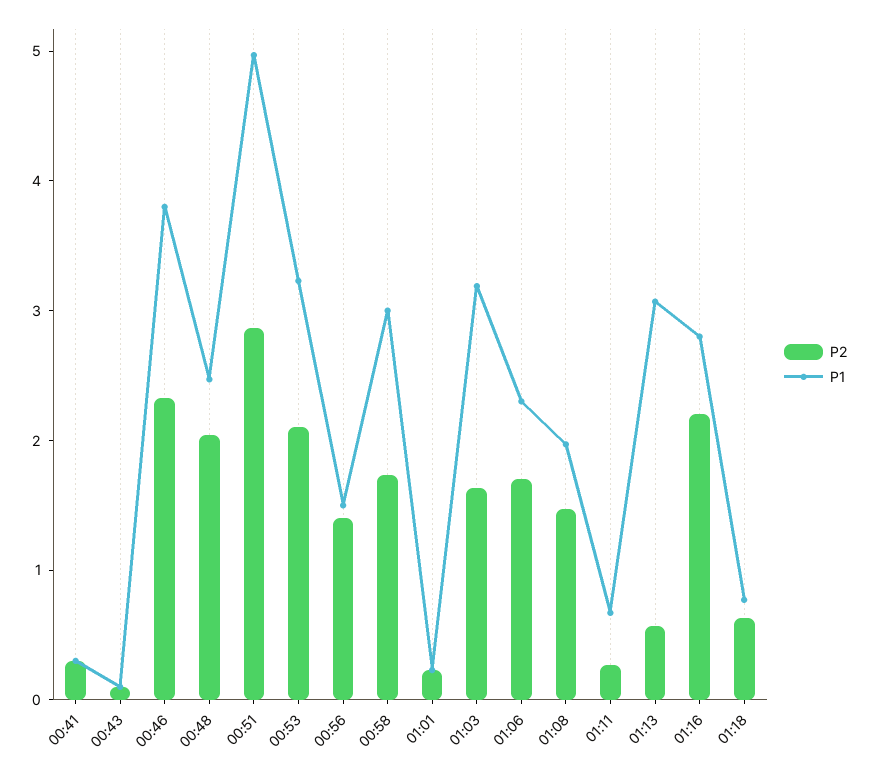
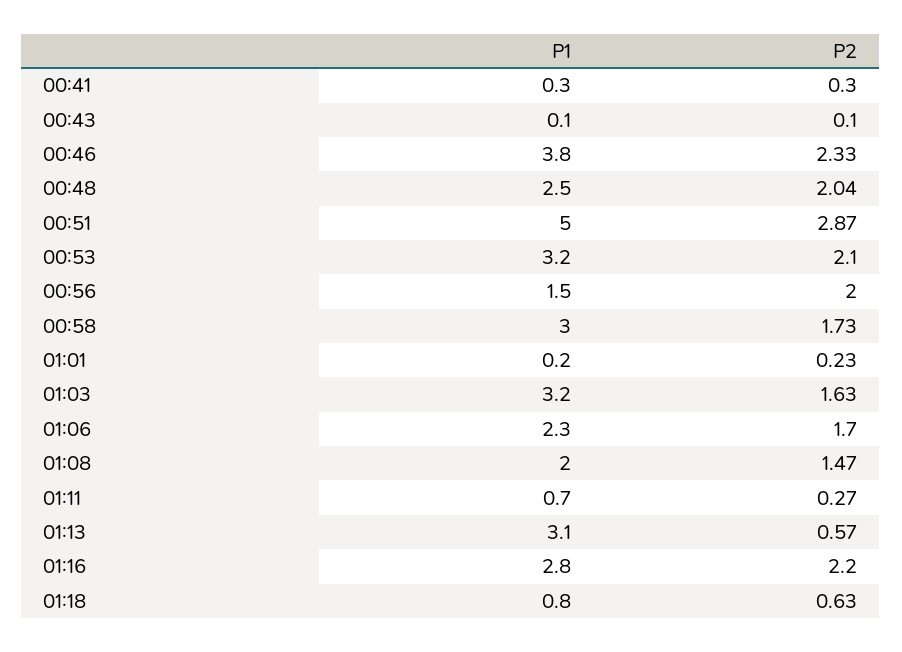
P2, 00:56: 1.4 -> 2

